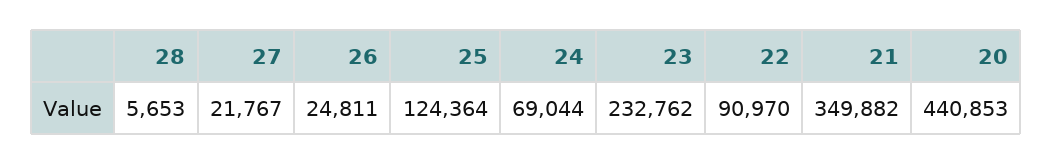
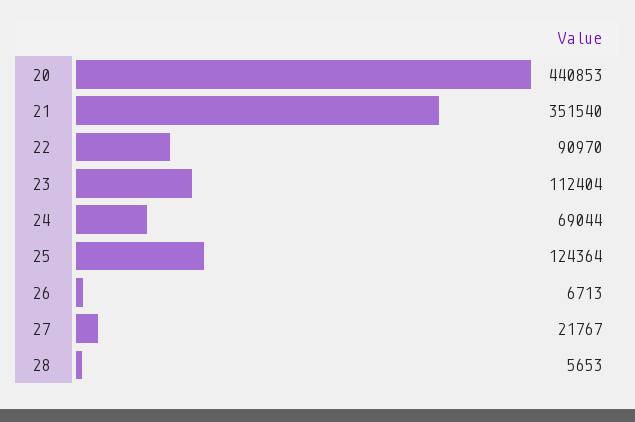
26: 24811 -> 6713
23: 232762 -> 112404
21: 349882 -> 351540

